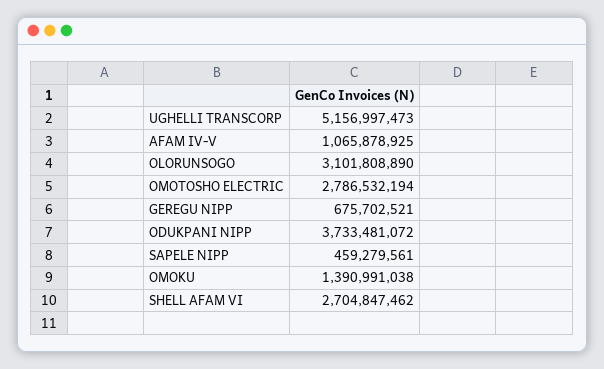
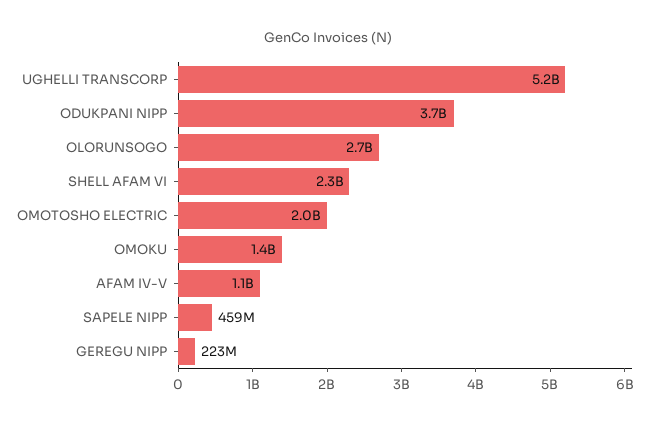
OLORUNSOGO: 3101808890 -> 2700000000
OMOTOSHO ELECTRIC: 2786532194 -> 2000000000
GEREGU NIPP: 675702521 -> 223000000
SHELL AFAM VI: 2704847462 -> 2300000000

